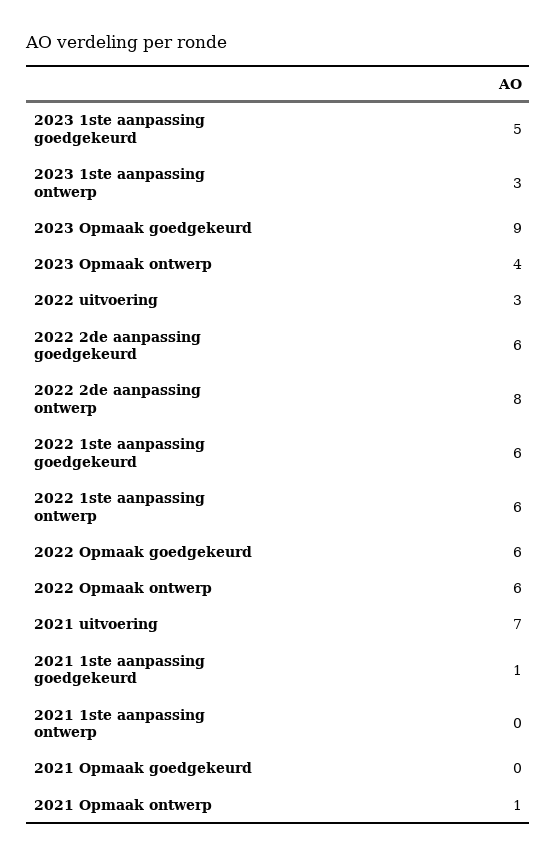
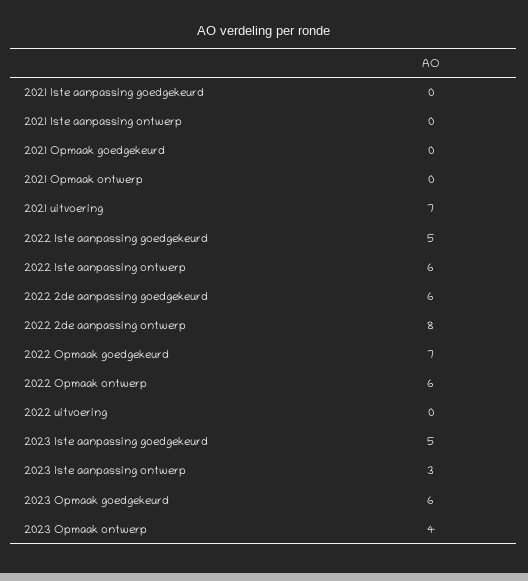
2023 Opmaak goedgekeurd: 9 -> 6
2022 uitvoering: 3 -> 0
2022 1ste aanpassing goedgekeurd: 6 -> 5
2022 Opmaak goedgekeurd: 6 -> 7
2021 1ste aanpassing goedgekeurd: 1 -> 0
2021 Opmaak ontwerp: 1 -> 0

